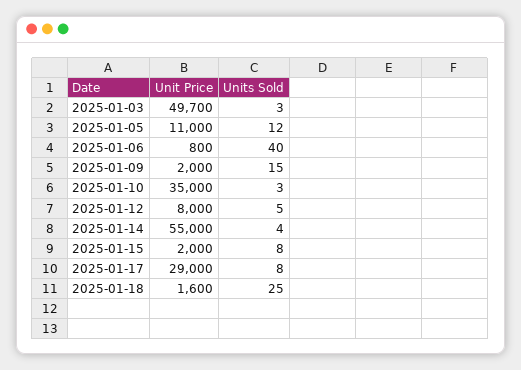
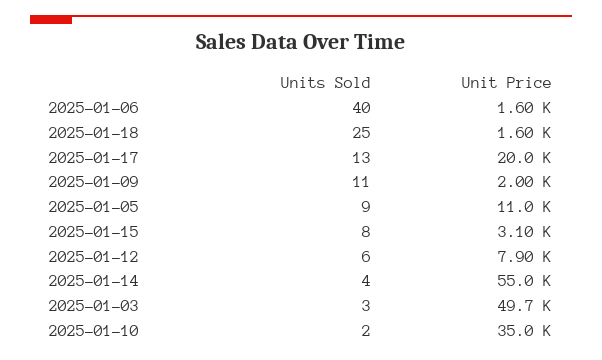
Units Sold, 2025-01-05: 12 -> 9
Unit Price, 2025-01-06: 800 -> 1600
Units Sold, 2025-01-09: 15 -> 11
Units Sold, 2025-01-10: 3 -> 2
Unit Price, 2025-01-12: 8000 -> 7900
Units Sold, 2025-01-12: 5 -> 6
Unit Price, 2025-01-15: 2000 -> 3100
Unit Price, 2025-01-17: 29000 -> 20000
Units Sold, 2025-01-17: 8 -> 13

